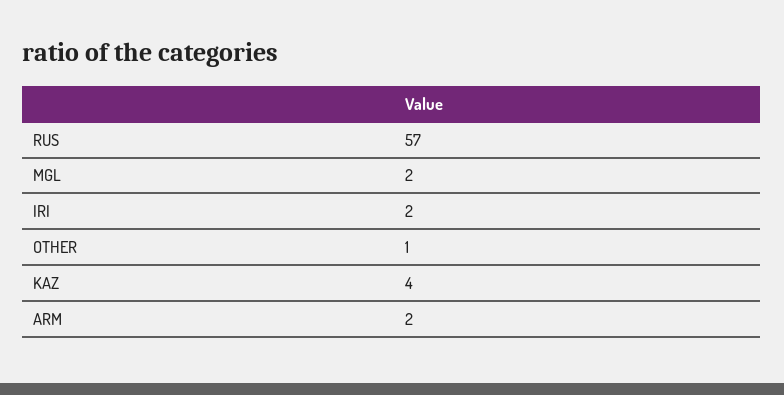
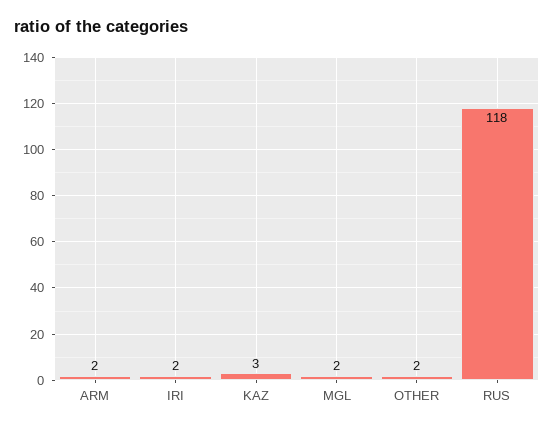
RUS: 57 -> 118
OTHER: 1 -> 2
KAZ: 4 -> 3

